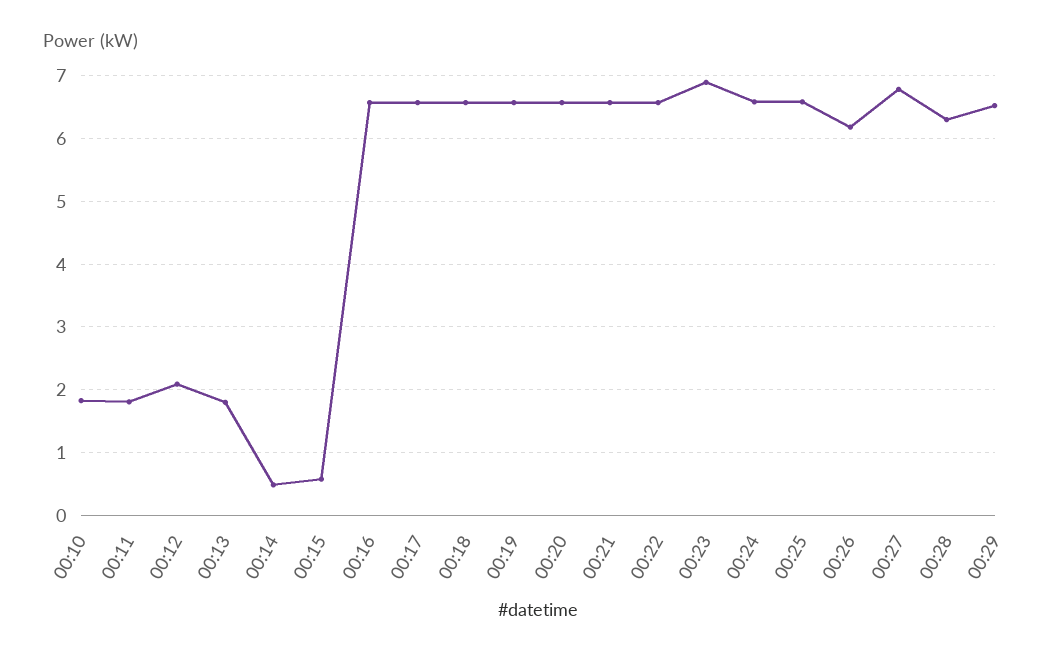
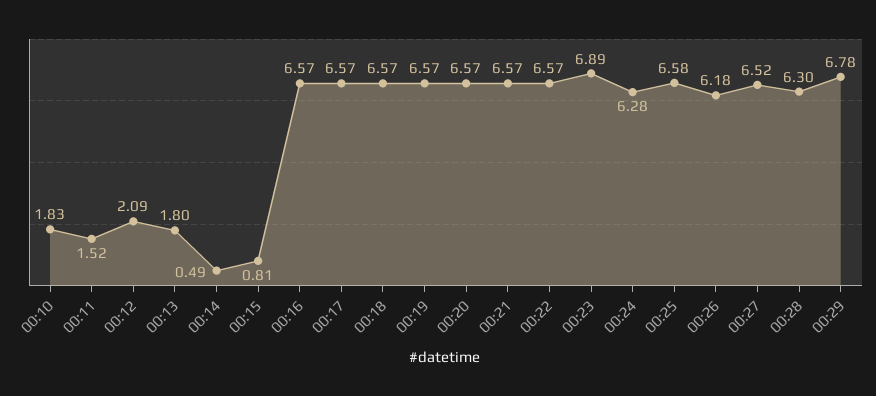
00:11: 1.8 -> 1.52
00:15: 0.6 -> 0.81
00:24: 6.6 -> 6.28
00:27: 6.8 -> 6.52
00:29: 6.5 -> 6.78

